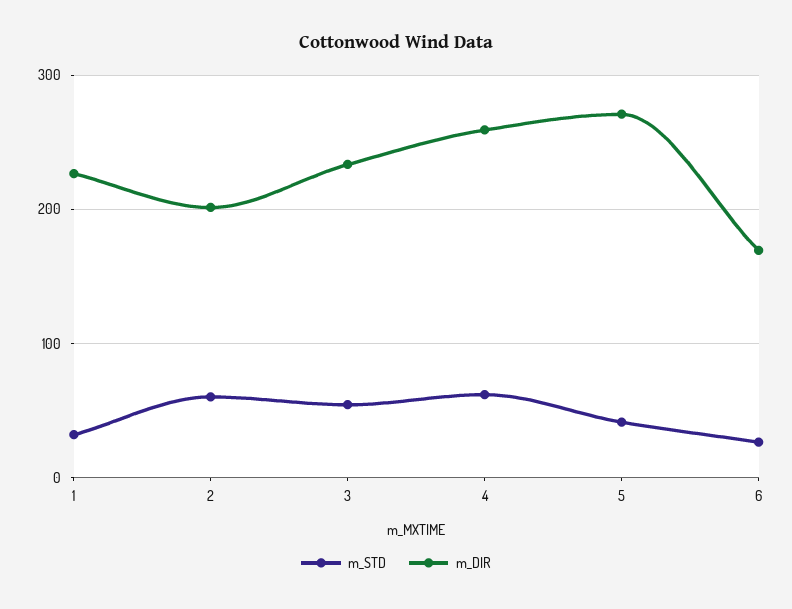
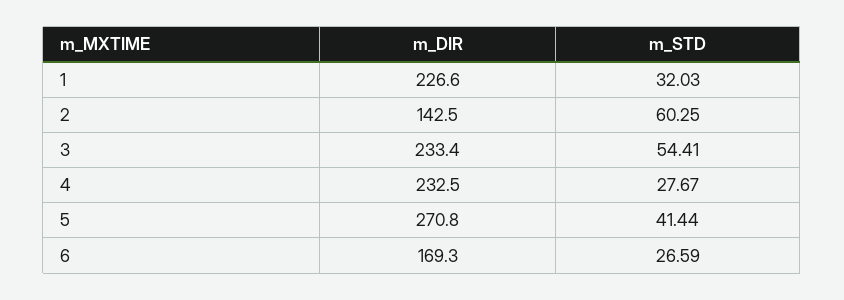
m_DIR, 2: 200 -> 142.5
m_STD, 4: 60 -> 27.67
m_DIR, 4: 260 -> 232.5

